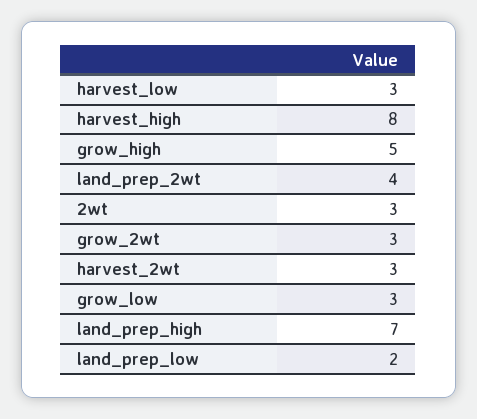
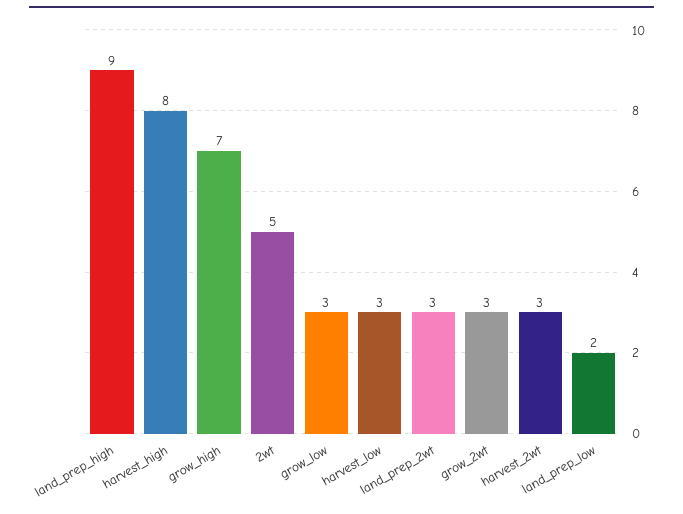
grow_high: 5 -> 7
land_prep_2wt: 4 -> 3
2wt: 3 -> 5
land_prep_high: 7 -> 9

